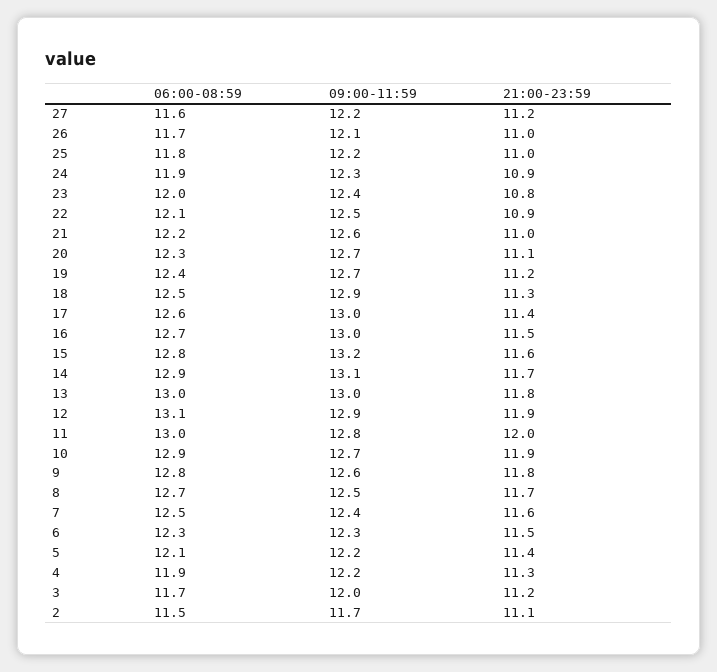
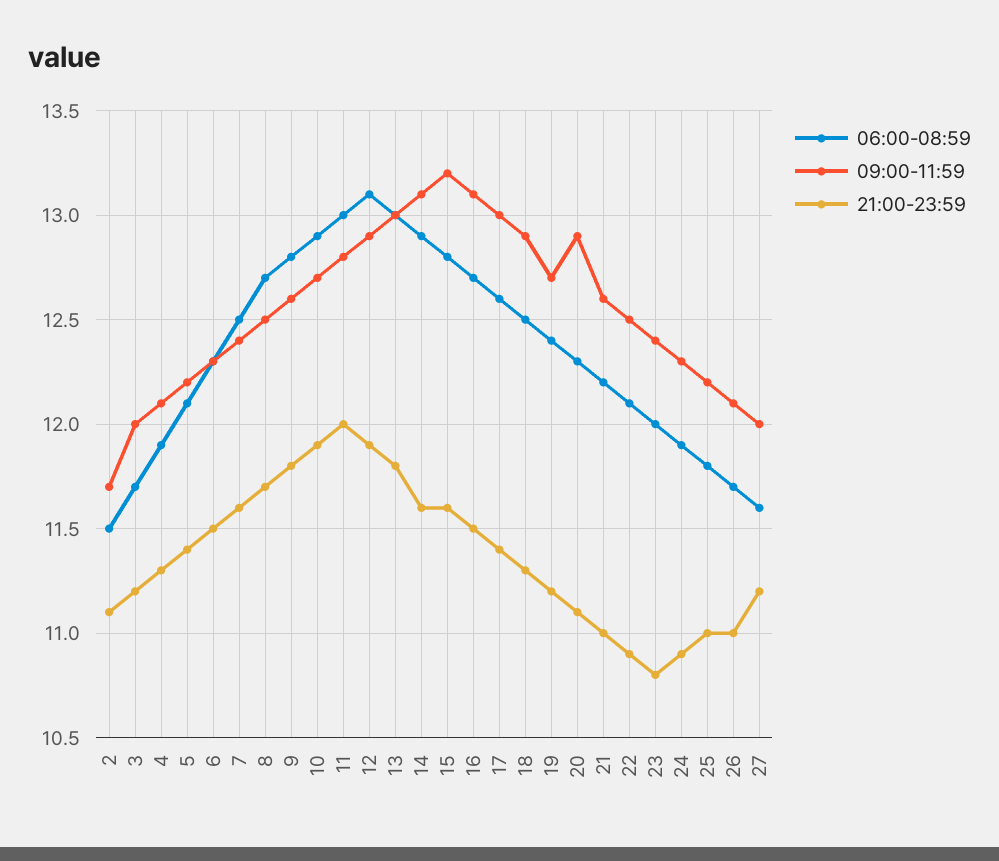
09:00-11:59, 27: 12.2 -> 12
09:00-11:59, 20: 12.7 -> 12.9
09:00-11:59, 16: 13 -> 13.1
21:00-23:59, 14: 11.7 -> 11.6
09:00-11:59, 4: 12.2 -> 12.1

